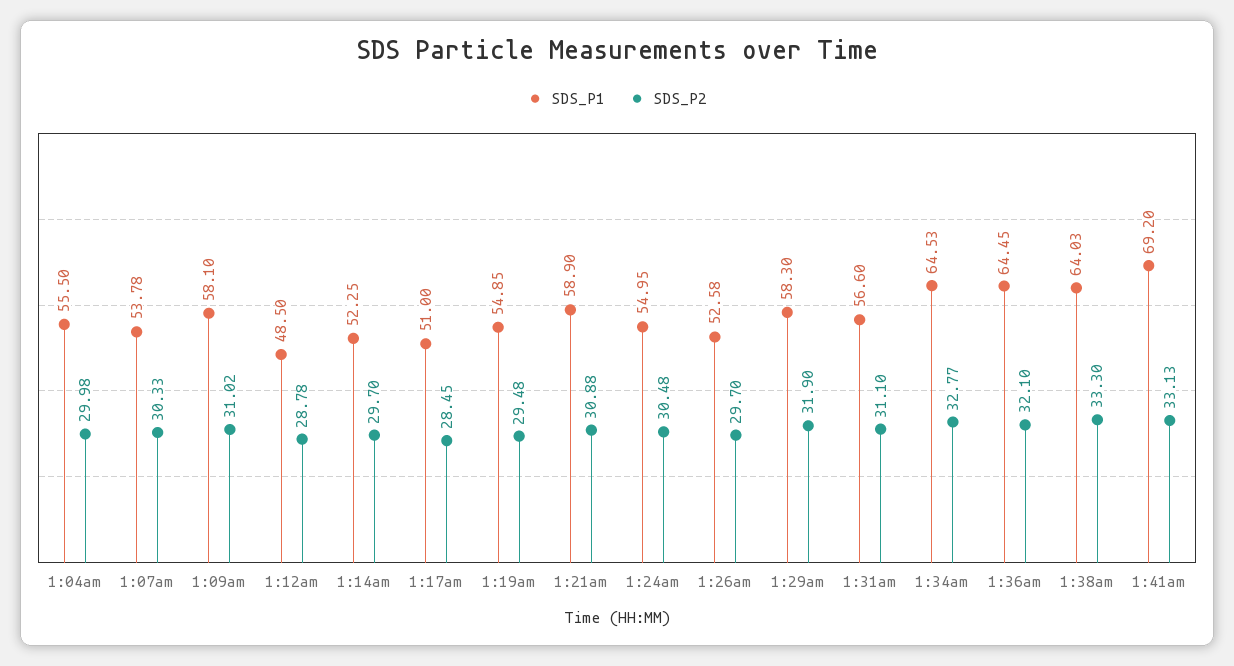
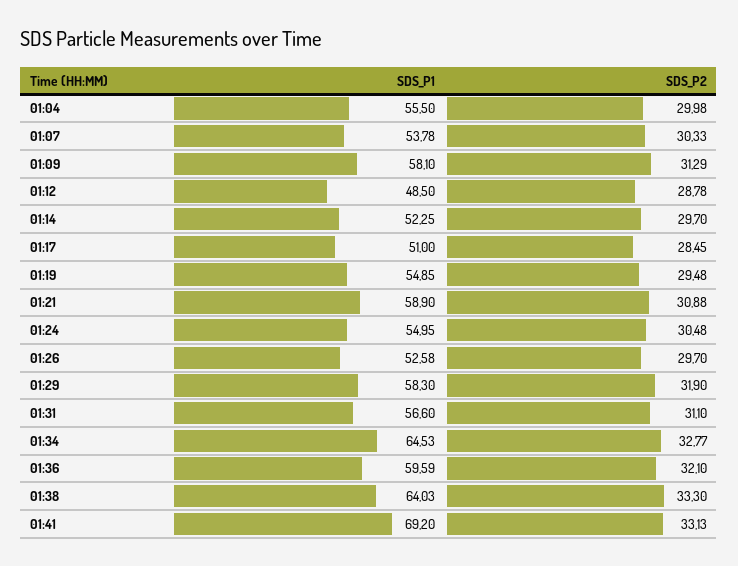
SDS_P2, 1:09am: 31.02 -> 31.29
SDS_P1, 1:36am: 64.45 -> 59.59

